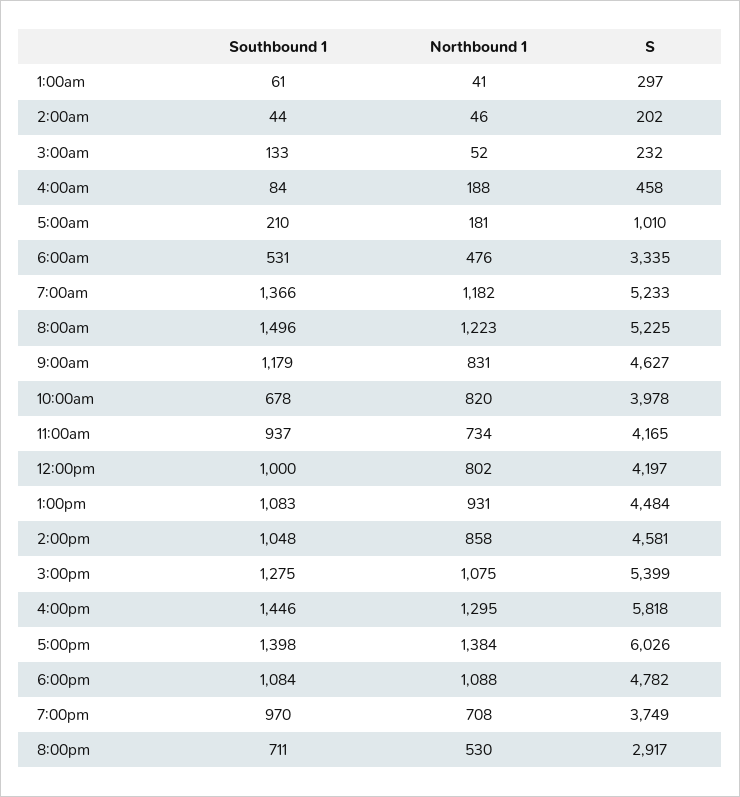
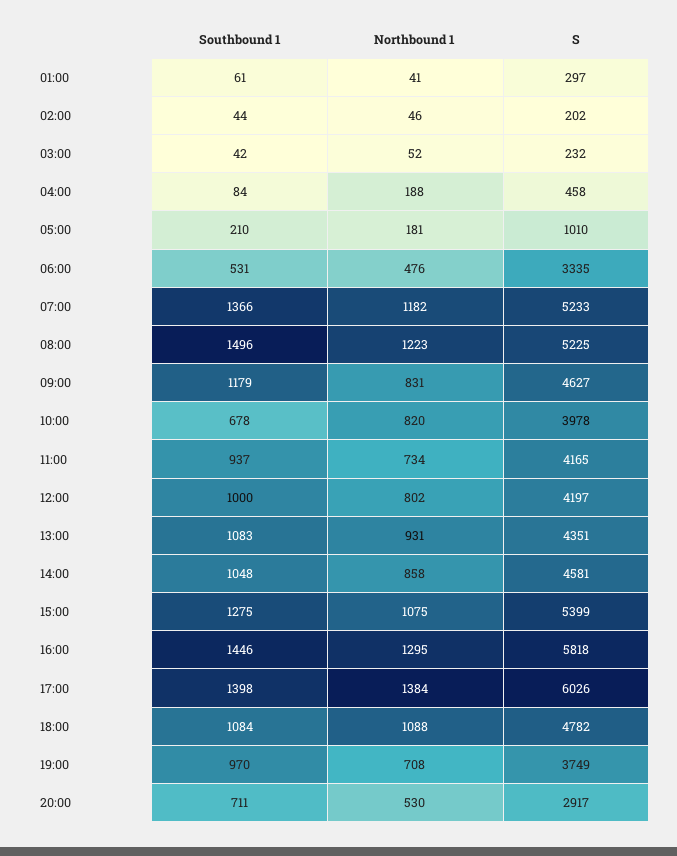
Southbound 1, 3:00am: 133 -> 42
S, 1:00pm: 4484 -> 4351

